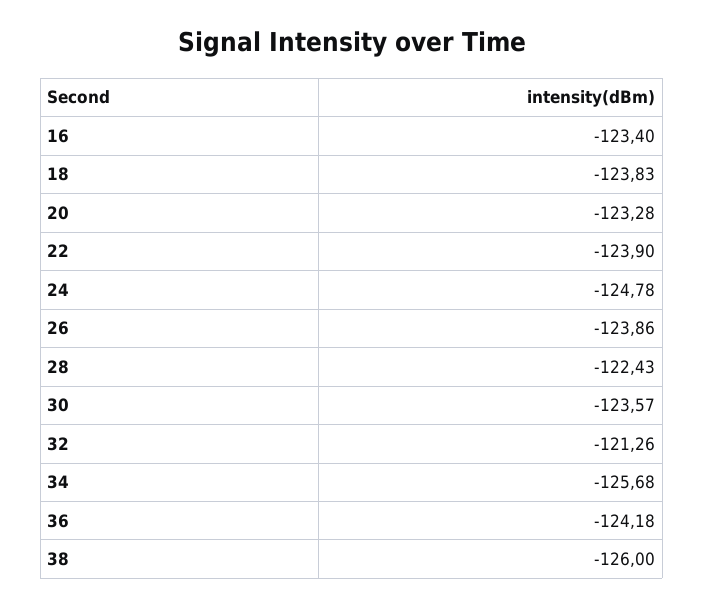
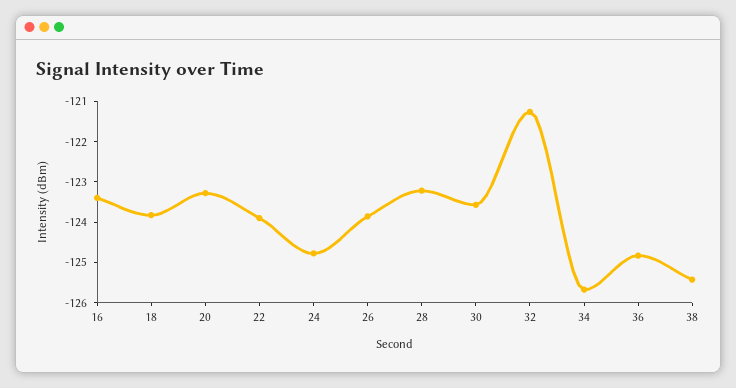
28: -122.43 -> -123.2
36: -124.18 -> -124.8
38: -126 -> -125.4

